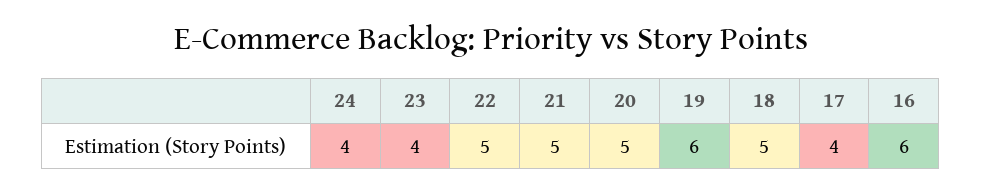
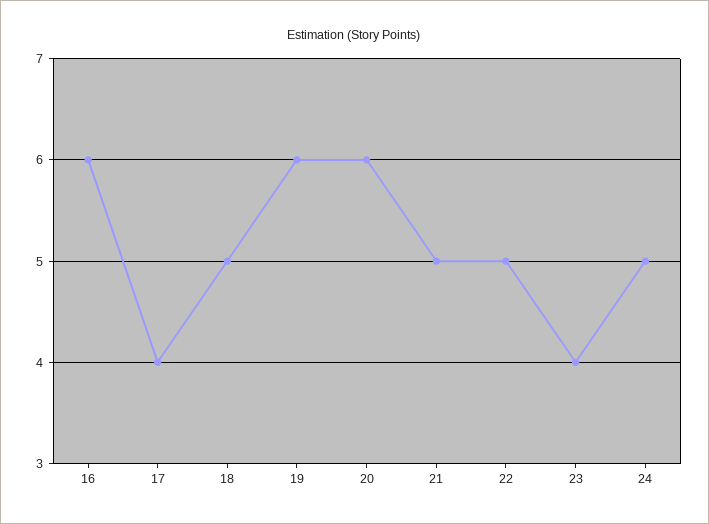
24: 4 -> 5
20: 5 -> 6

